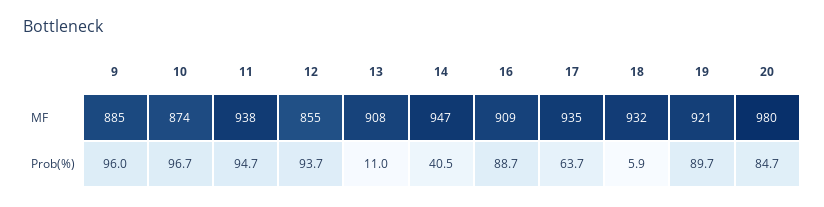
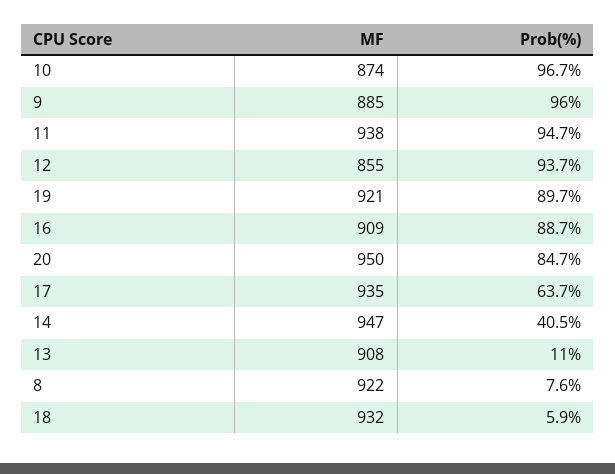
20, MF: 980 -> 950
8, MF: none -> 922
8, Prob(%): none -> 7.6

